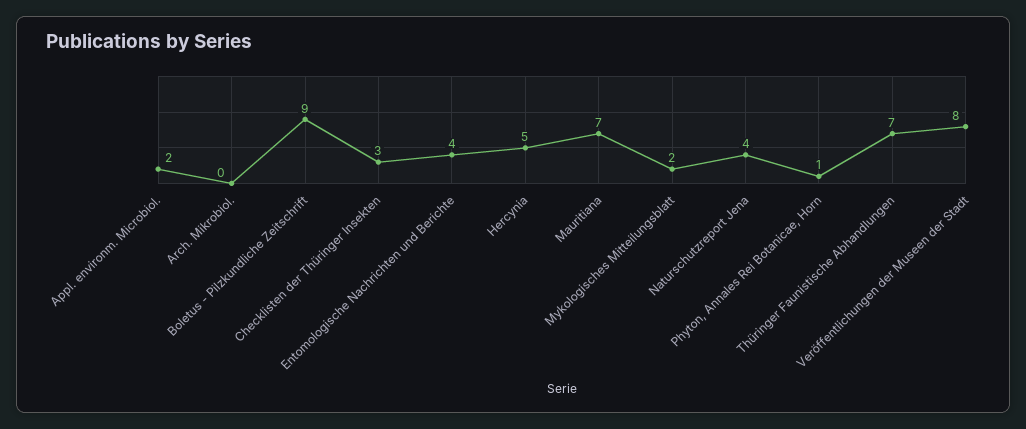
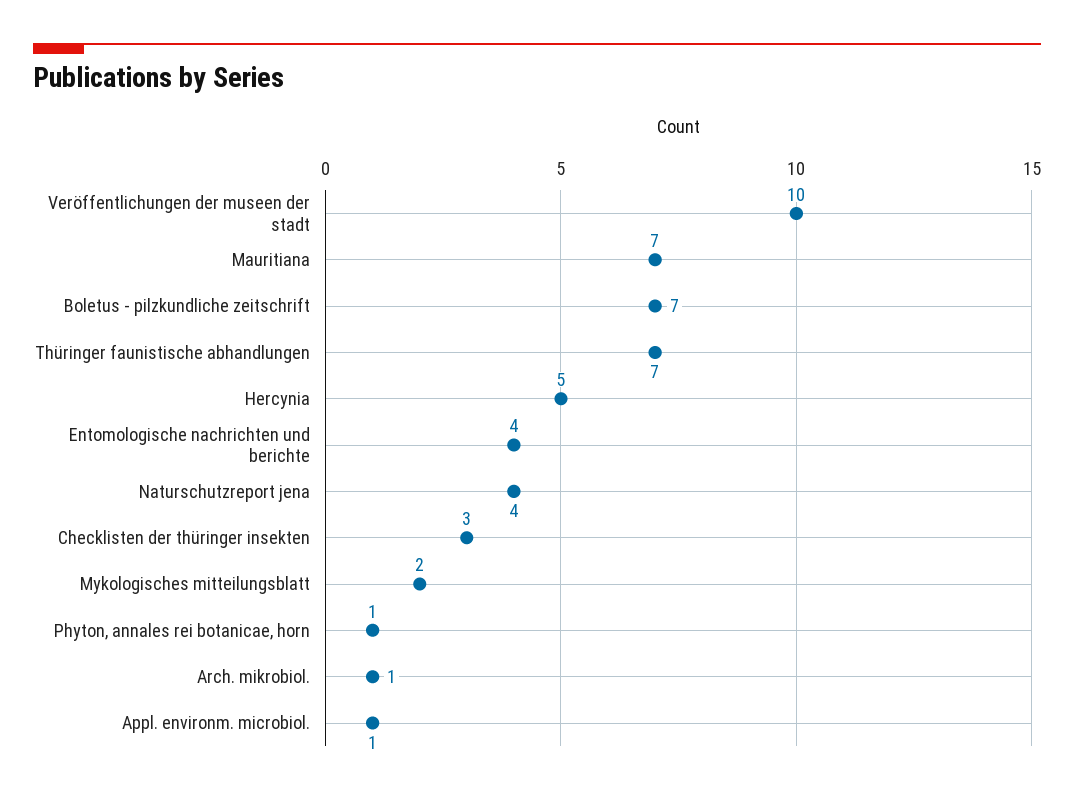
Appl. environm. Microbiol.: 2 -> 1
Arch. Mikrobiol.: 0 -> 1
Boletus - Pilzkundliche Zeitschrift: 9 -> 7
Veröffentlichungen der Museen der Stadt: 8 -> 10

